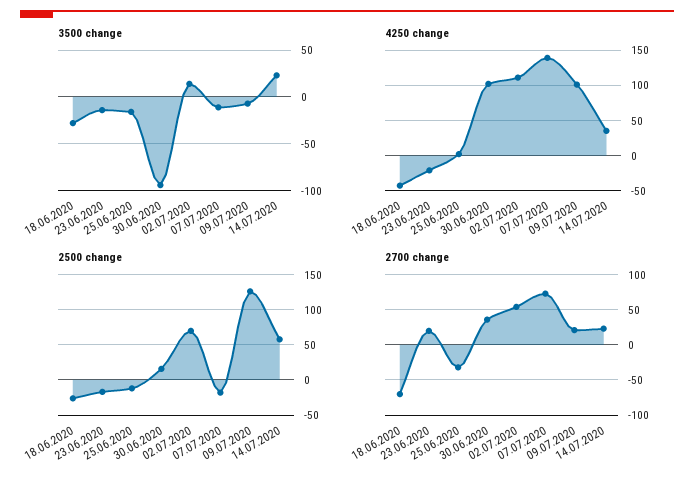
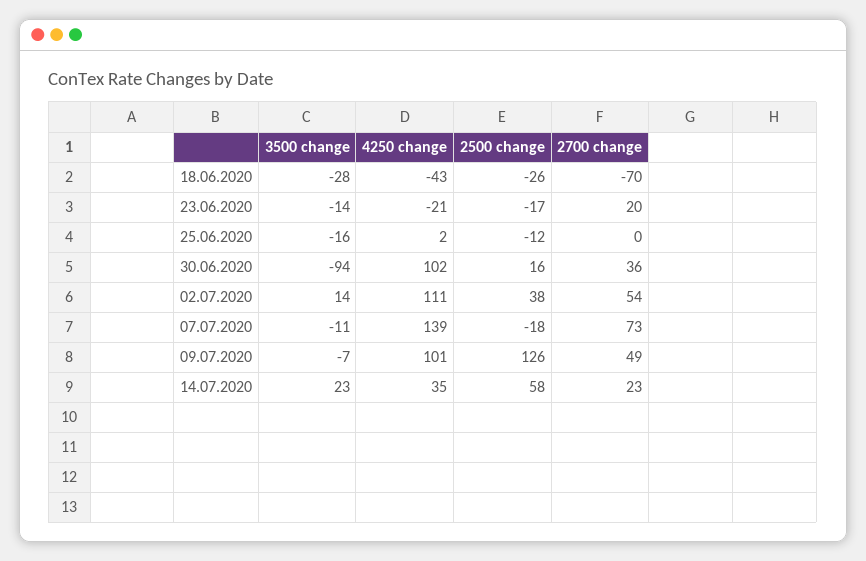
2500 change, 02.07.2020: 70 -> 38
2700 change, 25.06.2020: -30 -> 0
2700 change, 09.07.2020: 20 -> 49

